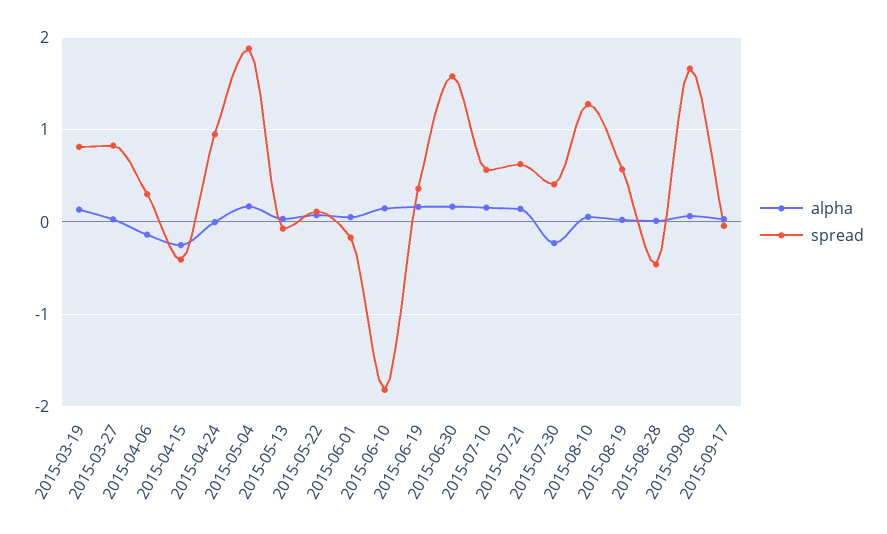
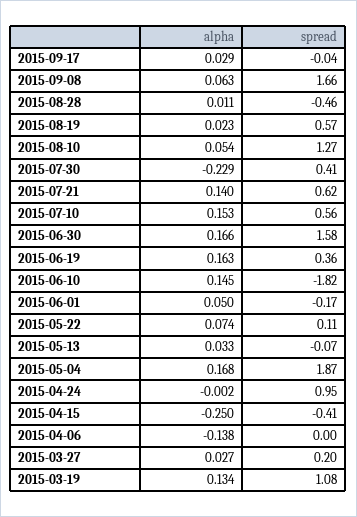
spread, 2015-03-19: 0.8 -> 1.08
spread, 2015-03-27: 0.8 -> 0.2
spread, 2015-04-06: 0.3 -> 0

